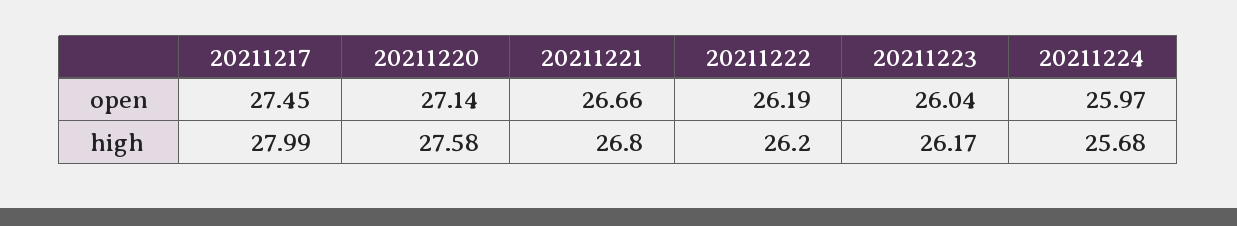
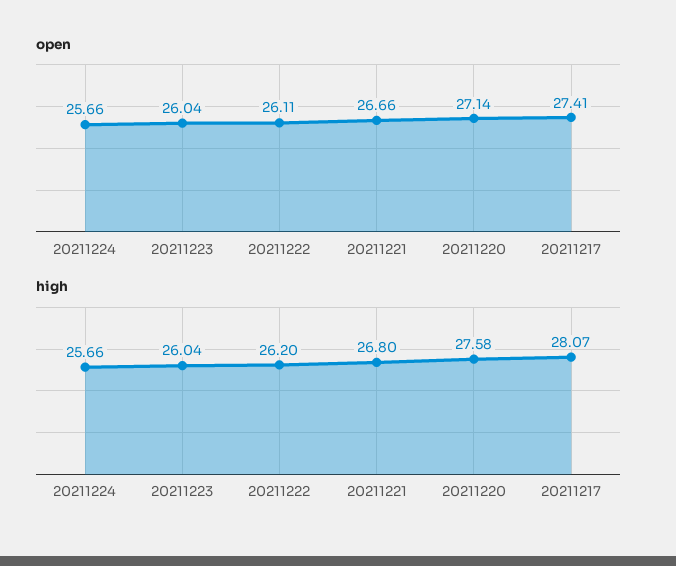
open, 20211217: 27.45 -> 27.41
open, 20211222: 26.19 -> 26.11
open, 20211224: 25.97 -> 25.66
high, 20211217: 27.99 -> 28.07
high, 20211223: 26.17 -> 26.04
high, 20211224: 25.68 -> 25.66

